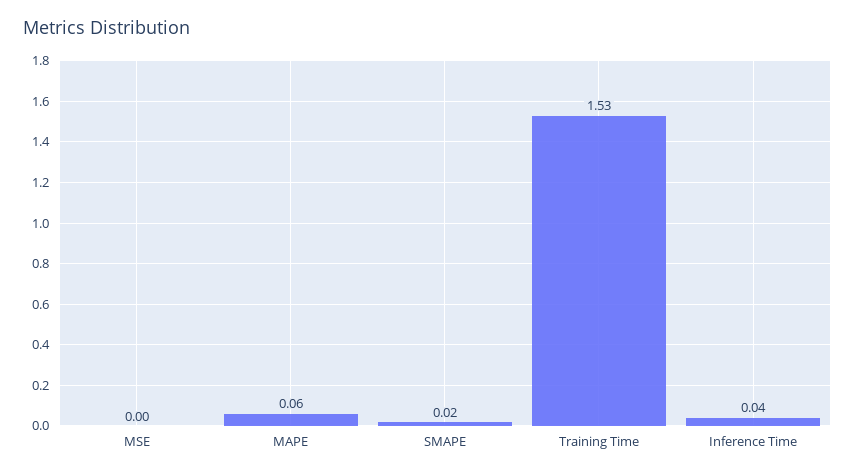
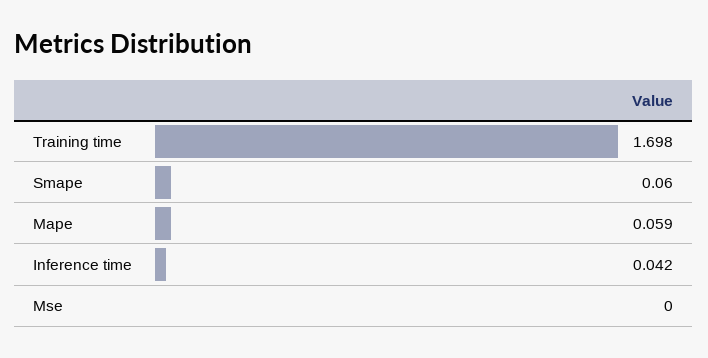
SMAPE: 0.02 -> 0.06
Training Time: 1.53 -> 1.698

